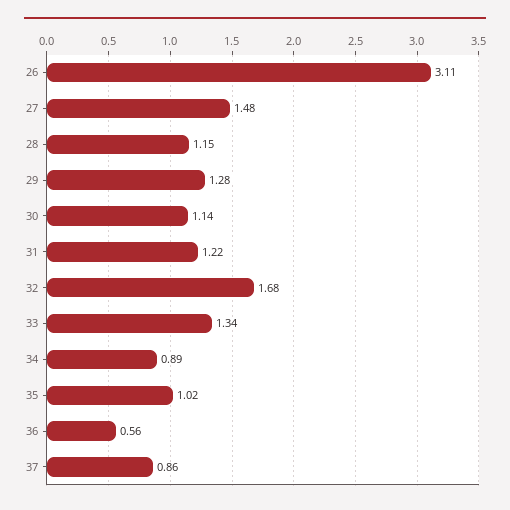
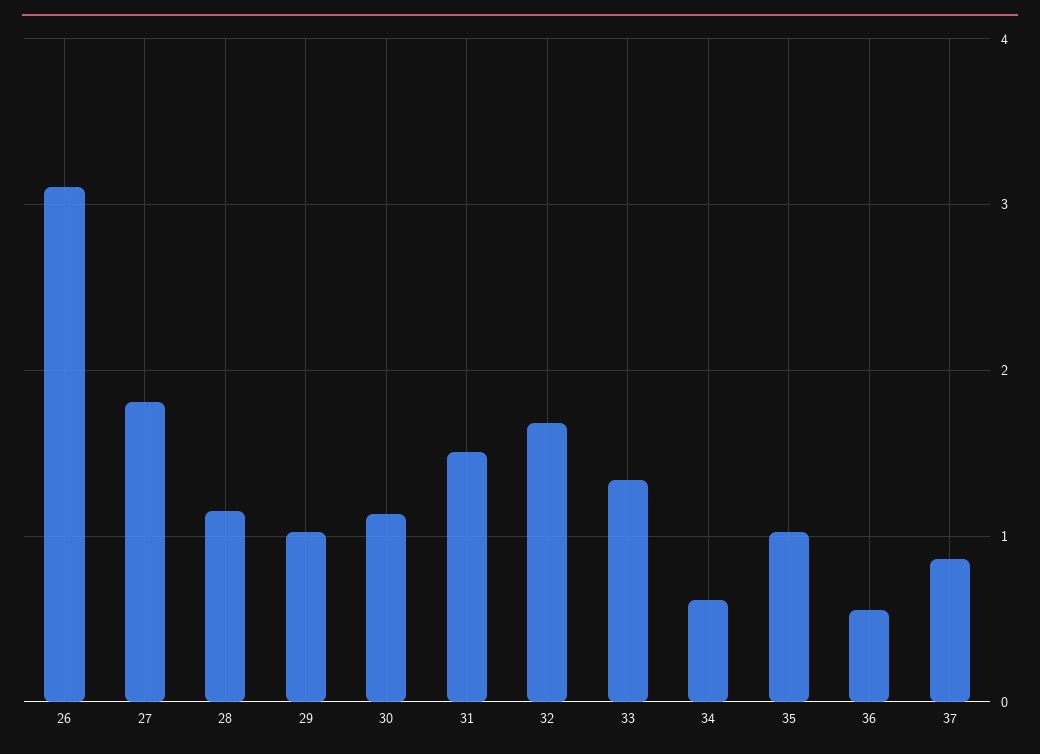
27: 1.48 -> 1.8
29: 1.28 -> 1
31: 1.22 -> 1.5
34: 0.89 -> 0.6

